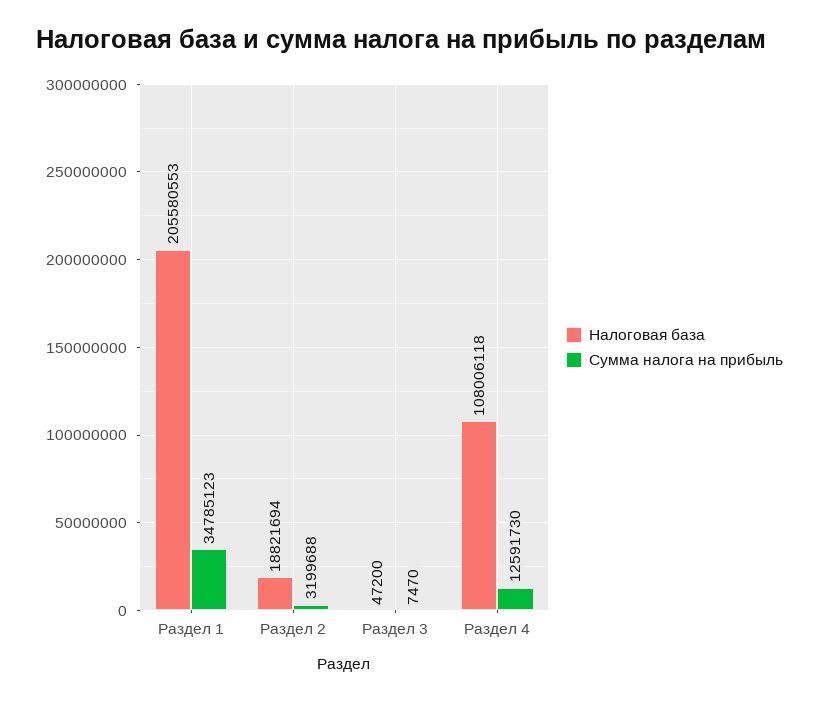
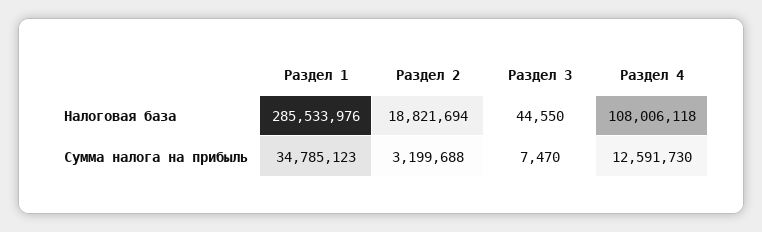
Налоговая база, Раздел 1: 205580553 -> 285533976
Налоговая база, Раздел 3: 47200 -> 44550

